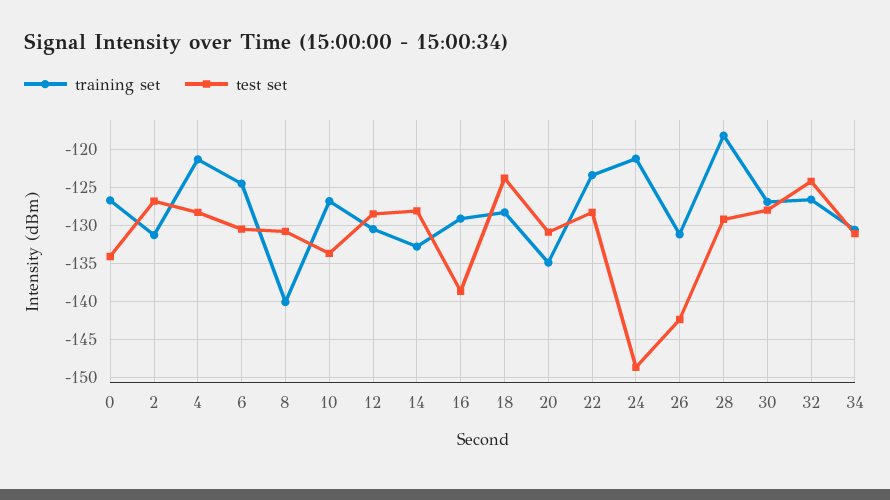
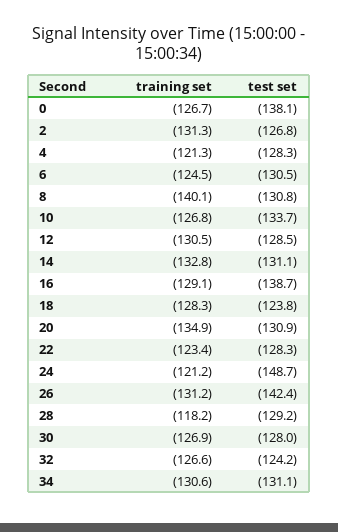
test set, 0: -134 -> -138.1
test set, 14: -128 -> -131.1

